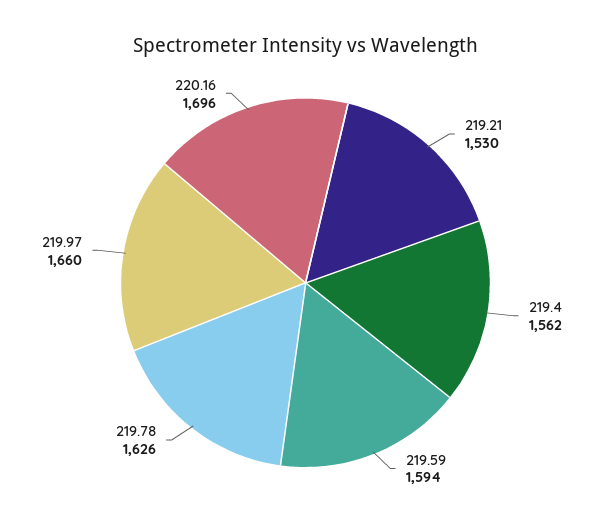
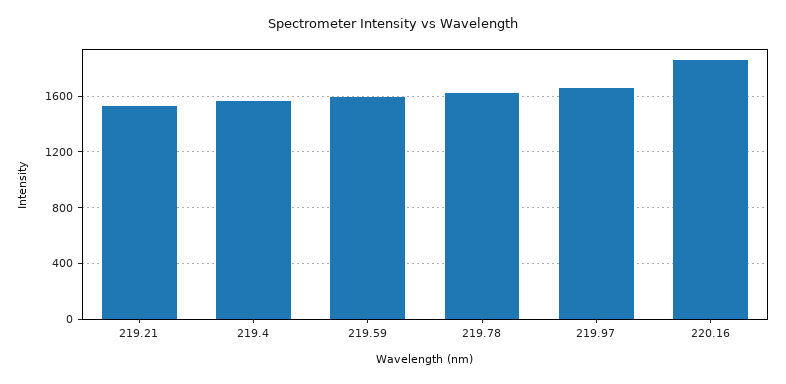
220.16: 1696 -> 1850

